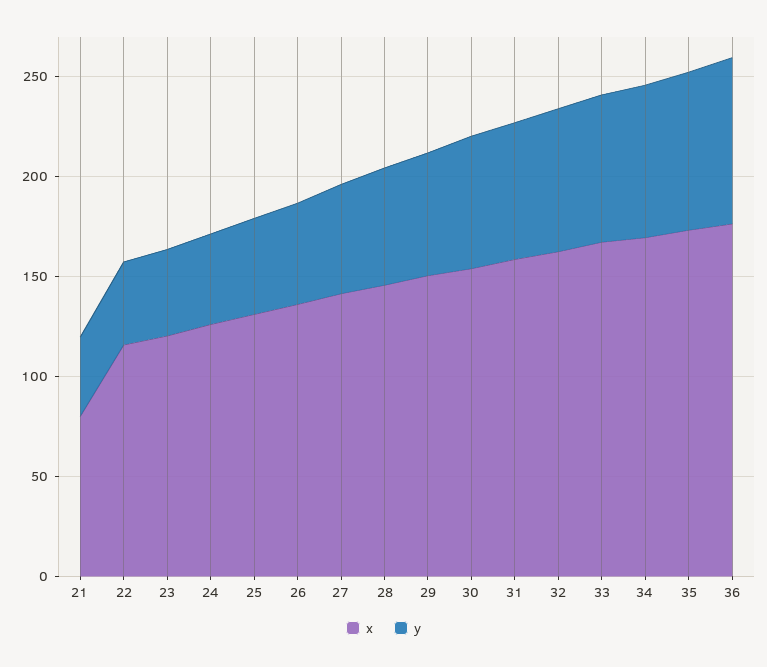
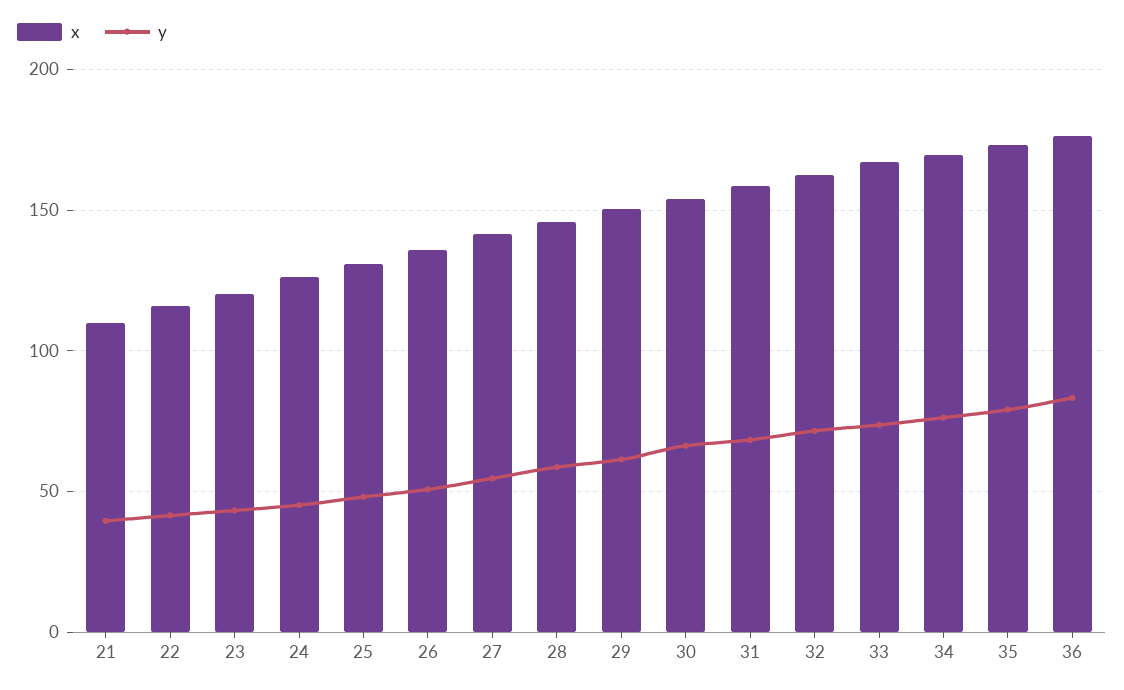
x, 21: 80 -> 110

